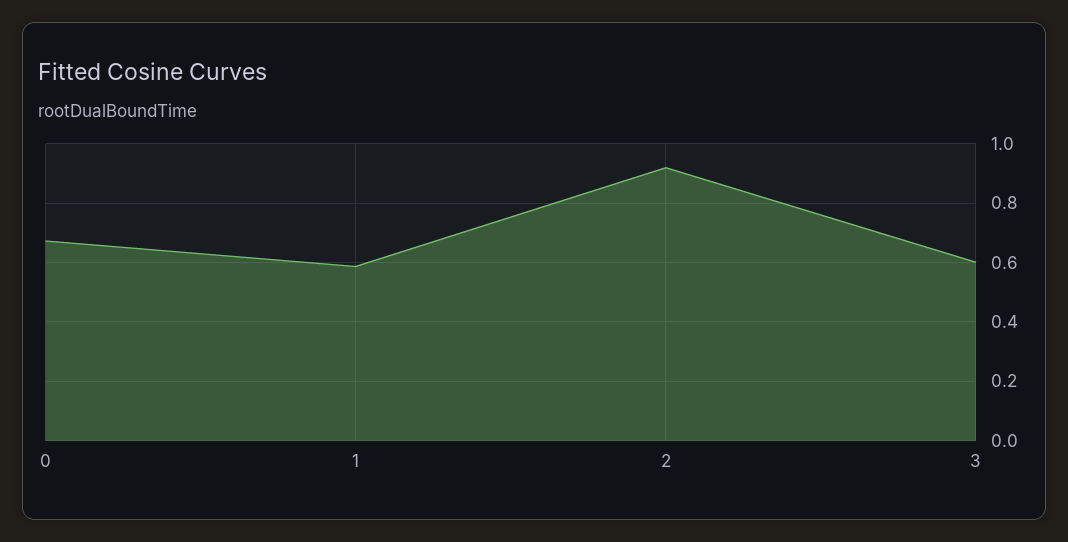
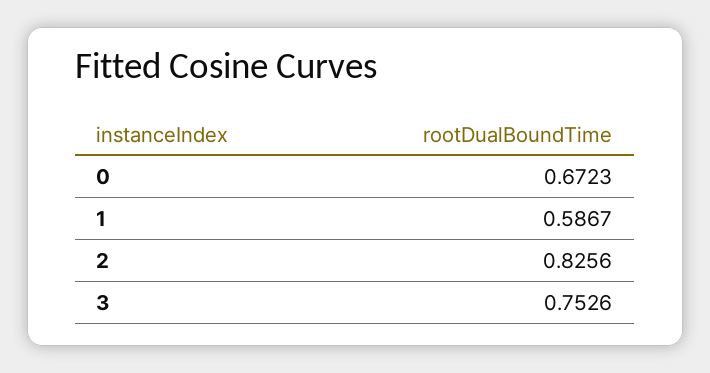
2: 0.925 -> 0.8256
3: 0.6 -> 0.7526

